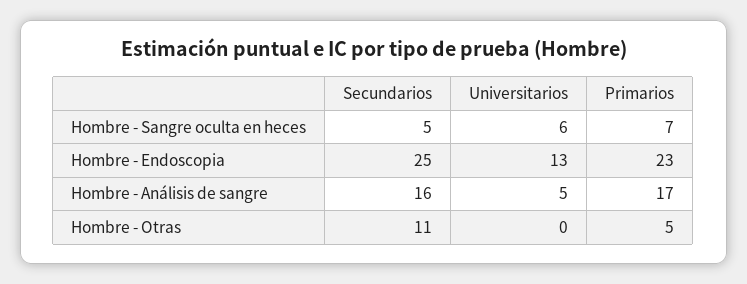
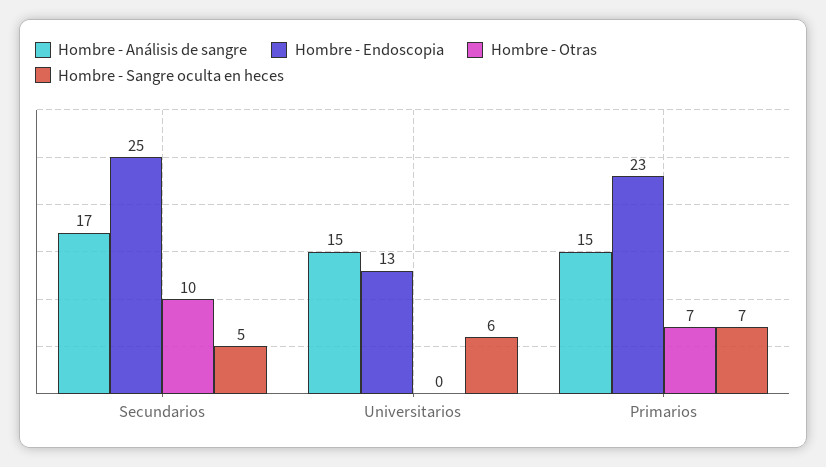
Hombre - Análisis de sangre, Secundarios: 16 -> 17
Hombre - Análisis de sangre, Universitarios: 5 -> 15
Hombre - Análisis de sangre, Primarios: 17 -> 15
Hombre - Otras, Secundarios: 11 -> 10
Hombre - Otras, Primarios: 5 -> 7

